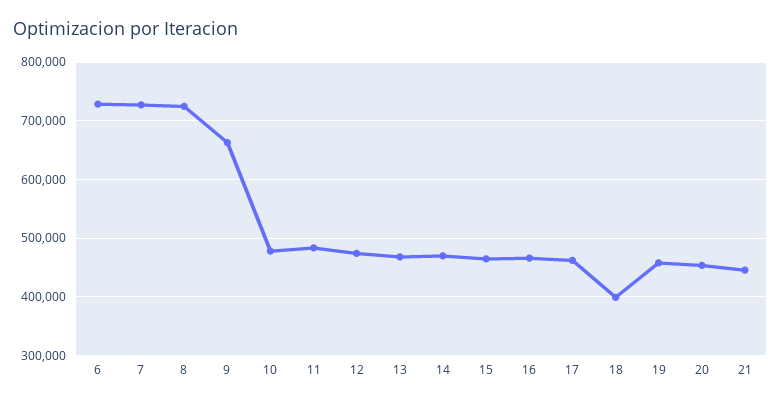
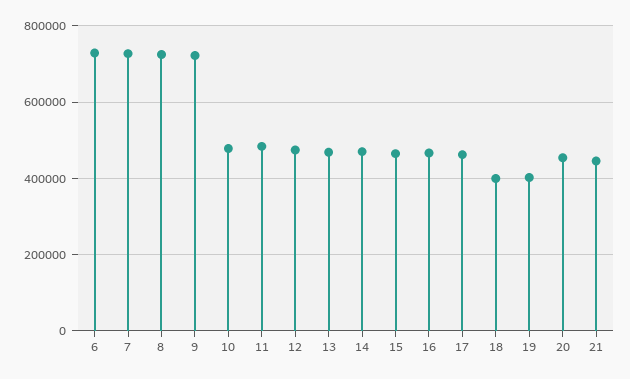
9: 660000 -> 720000
19: 460000 -> 400000

